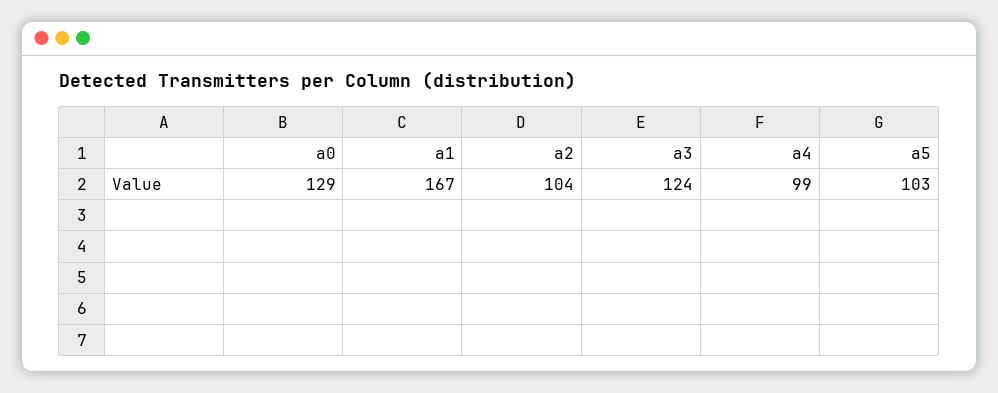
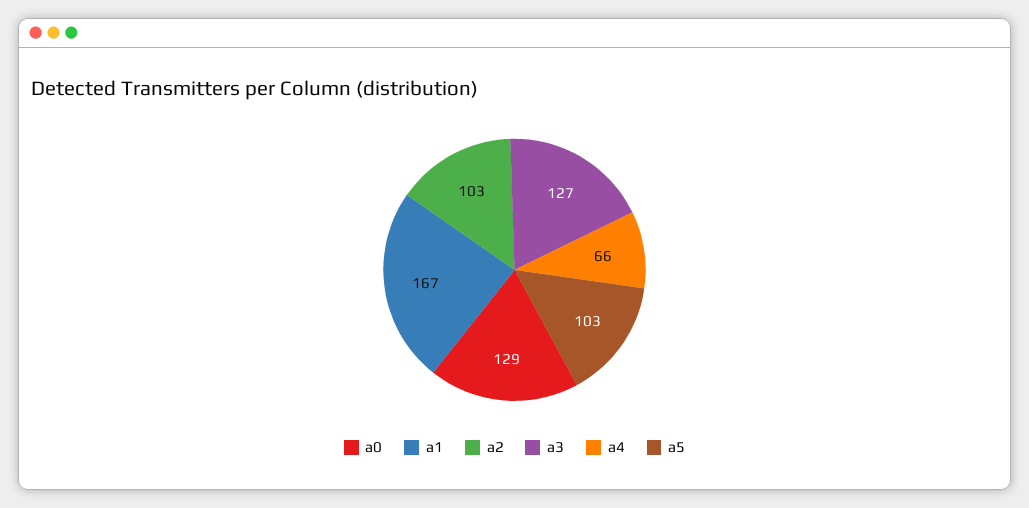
a2: 104 -> 103
a3: 124 -> 127
a4: 99 -> 66

